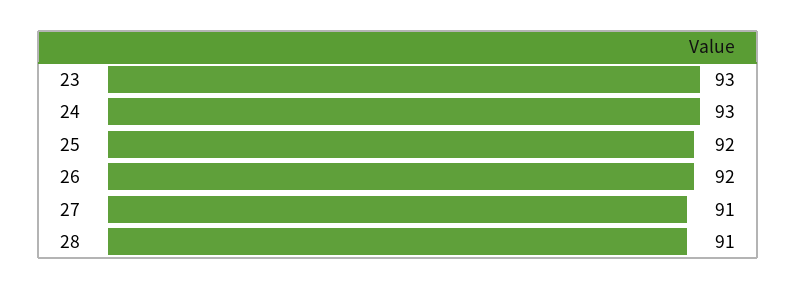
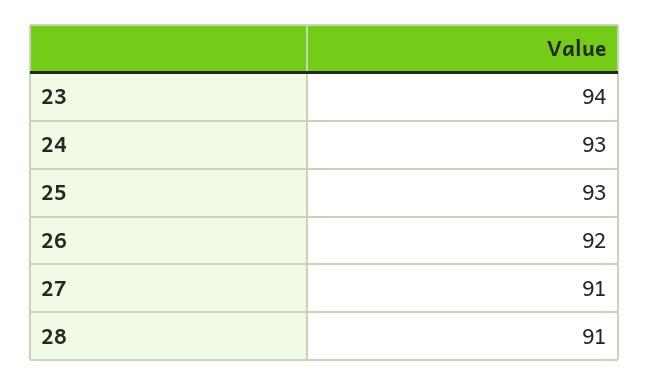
23: 93 -> 94
25: 92 -> 93

